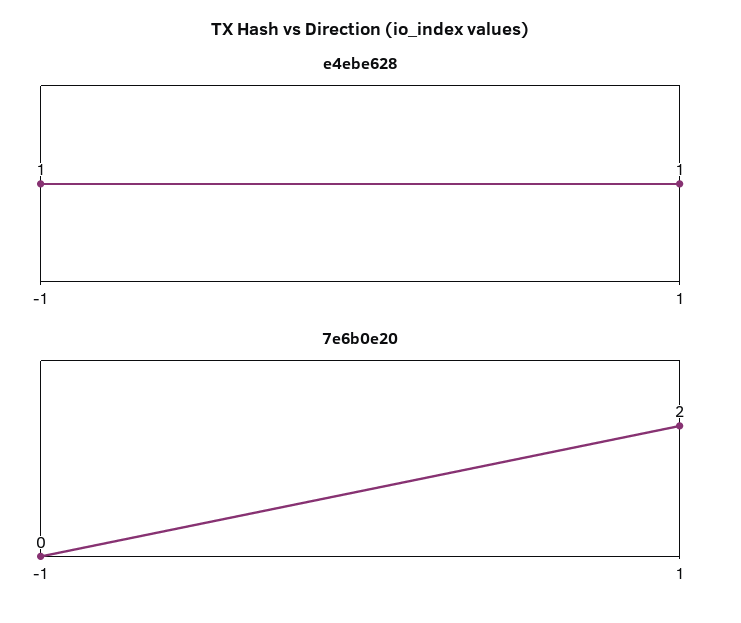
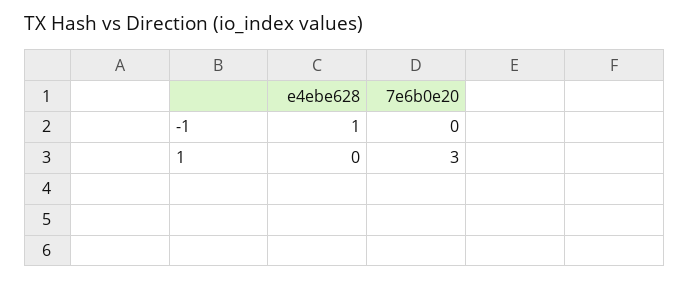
e4ebe628, 1: 1 -> 0
7e6b0e20, 1: 2 -> 3

